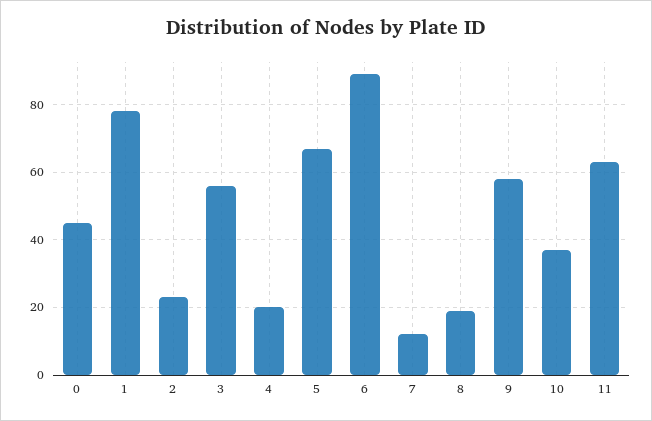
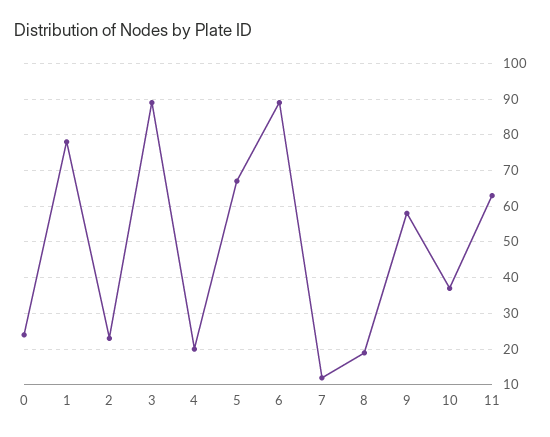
0: 45 -> 25
3: 55 -> 90

